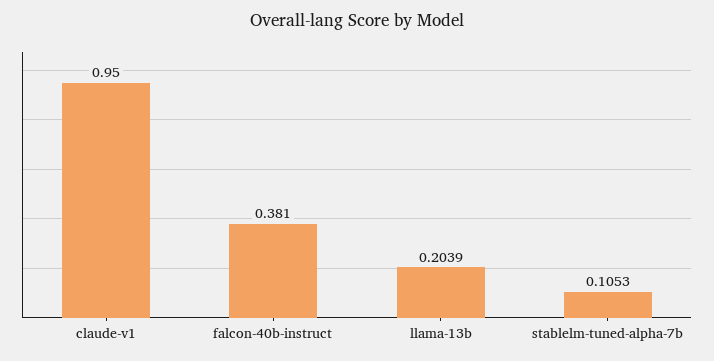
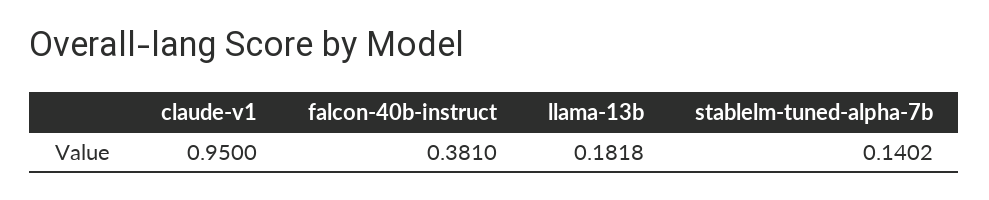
llama-13b: 0.2039 -> 0.1818
stablelm-tuned-alpha-7b: 0.1053 -> 0.1402

